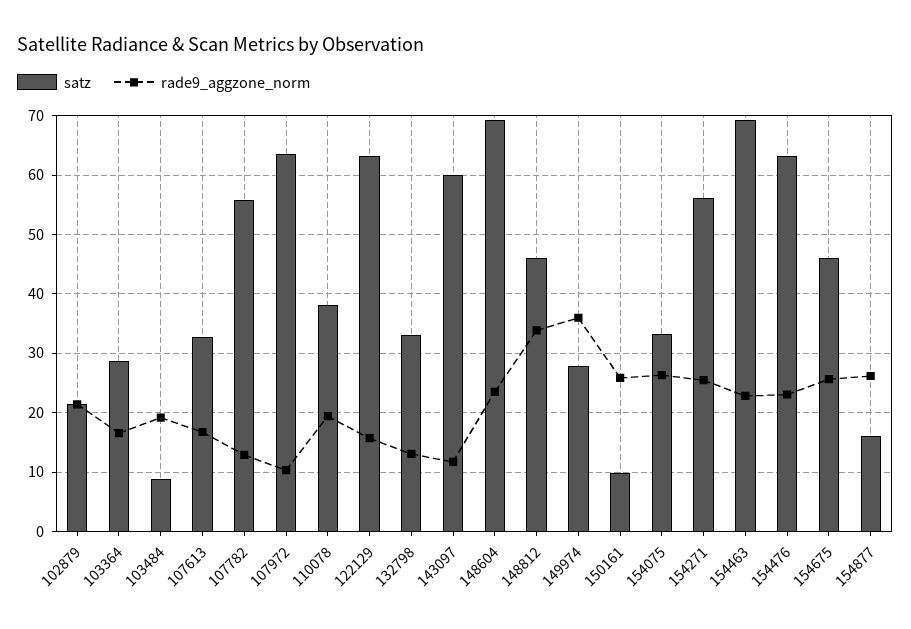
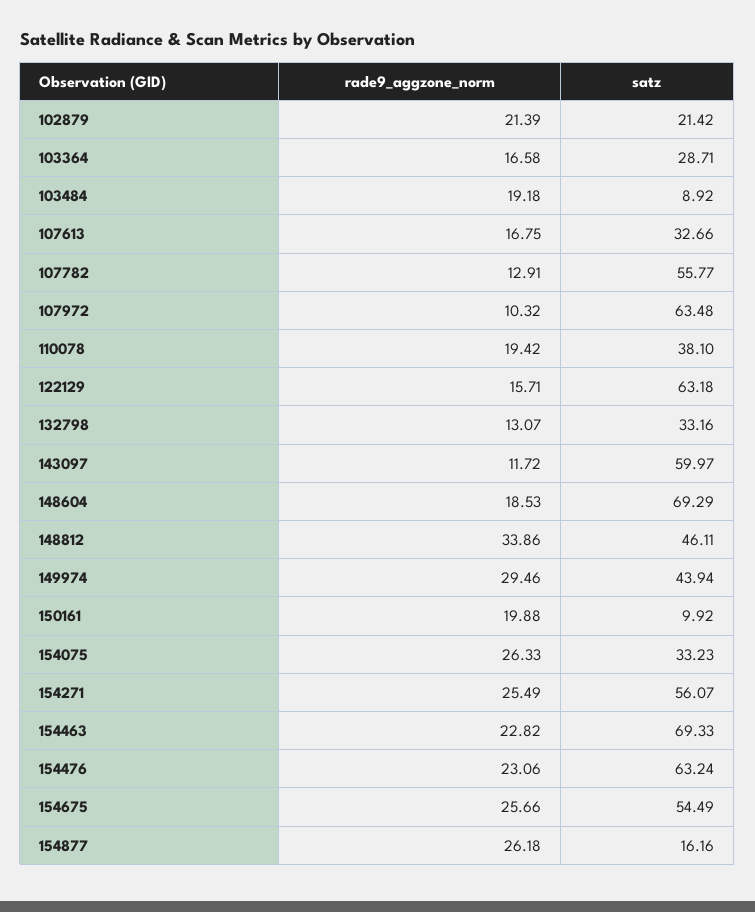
rade9_aggzone_norm, 148604: 24 -> 18.53
satz, 149974: 28 -> 43.94
rade9_aggzone_norm, 149974: 36 -> 29.46
rade9_aggzone_norm, 150161: 26 -> 19.88
satz, 154675: 46 -> 54.49

